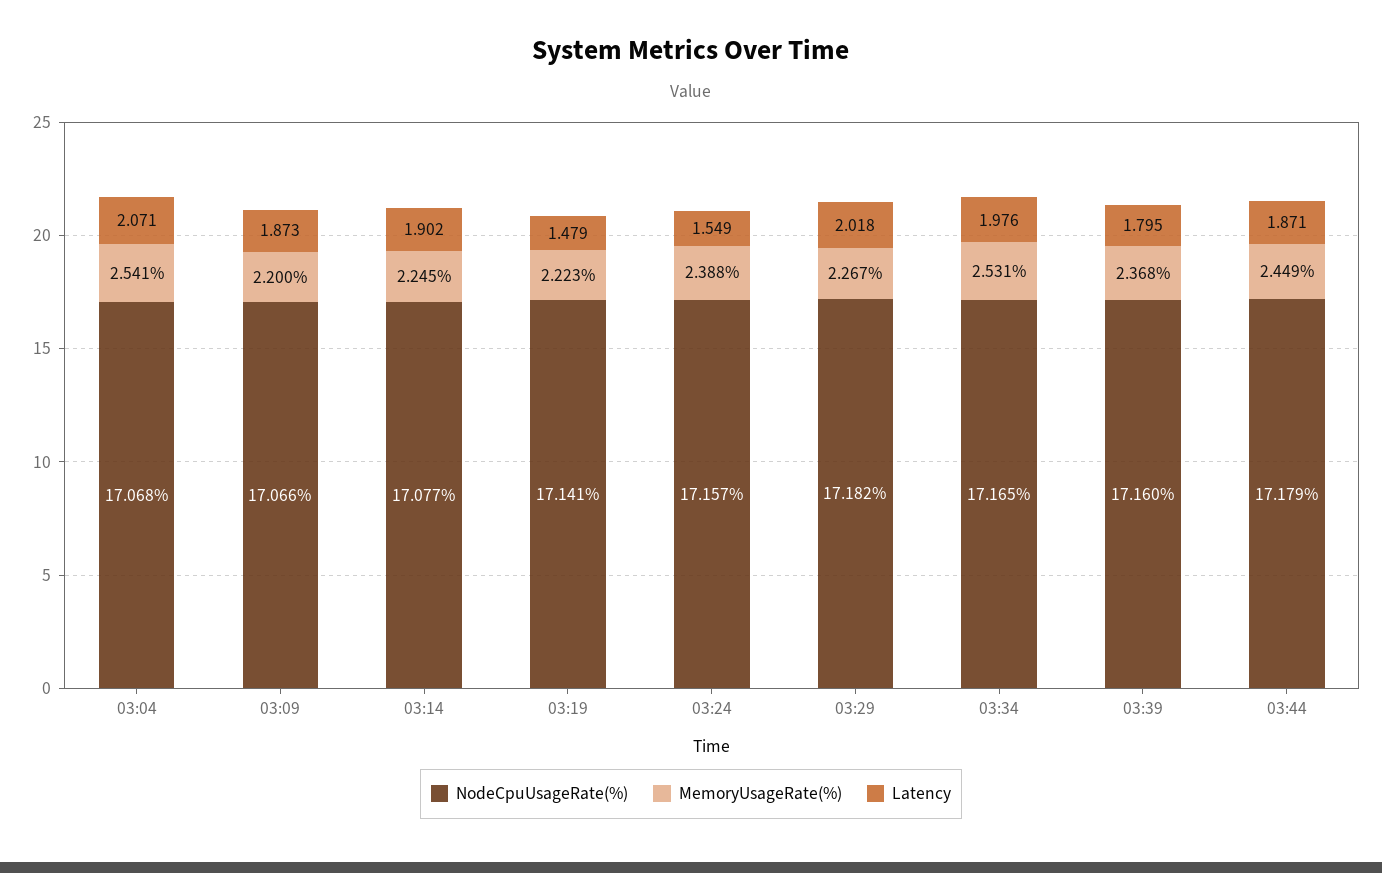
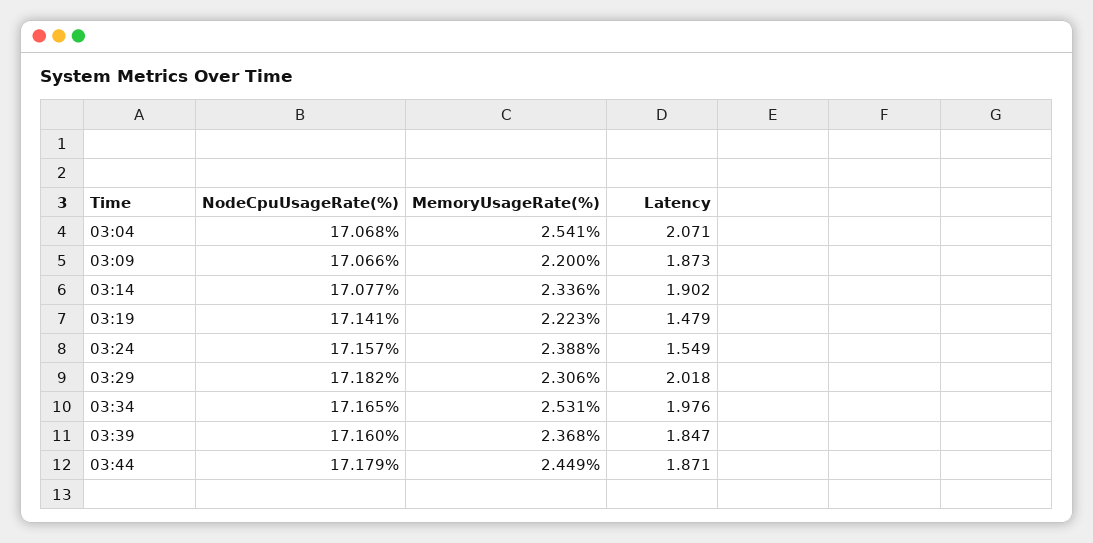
MemoryUsageRate(%), 03:14: 2.245 -> 2.336
MemoryUsageRate(%), 03:29: 2.267 -> 2.306
Latency, 03:39: 1.795 -> 1.847

